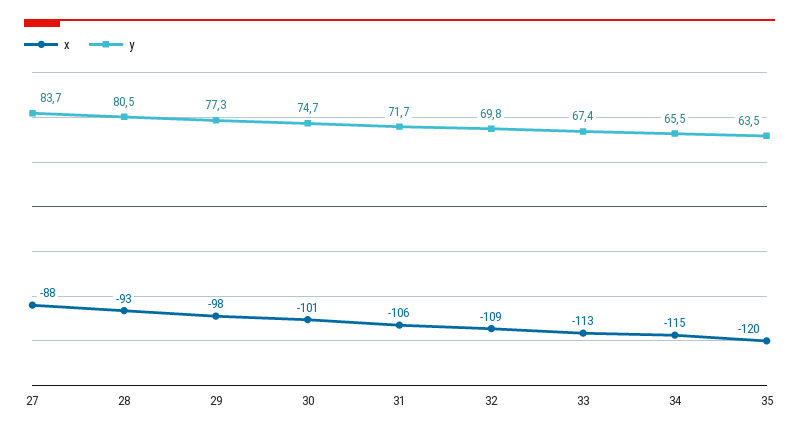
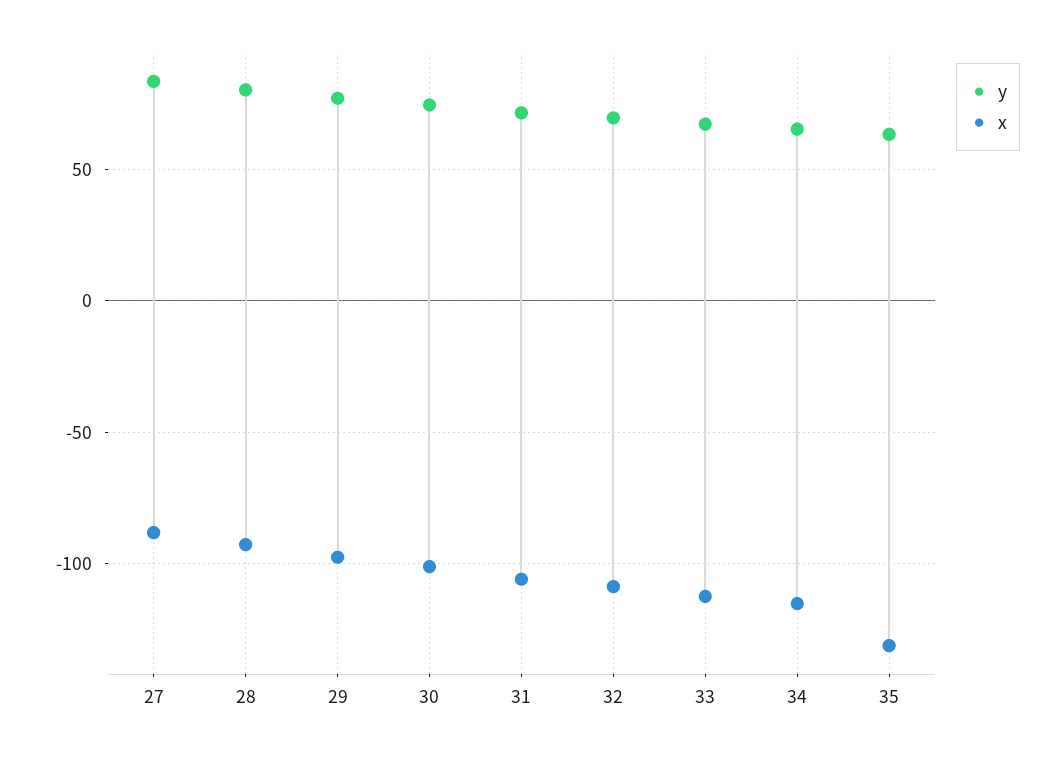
x, 35: -120 -> -130

